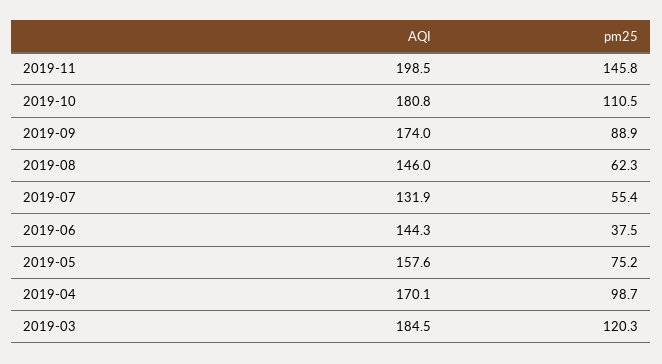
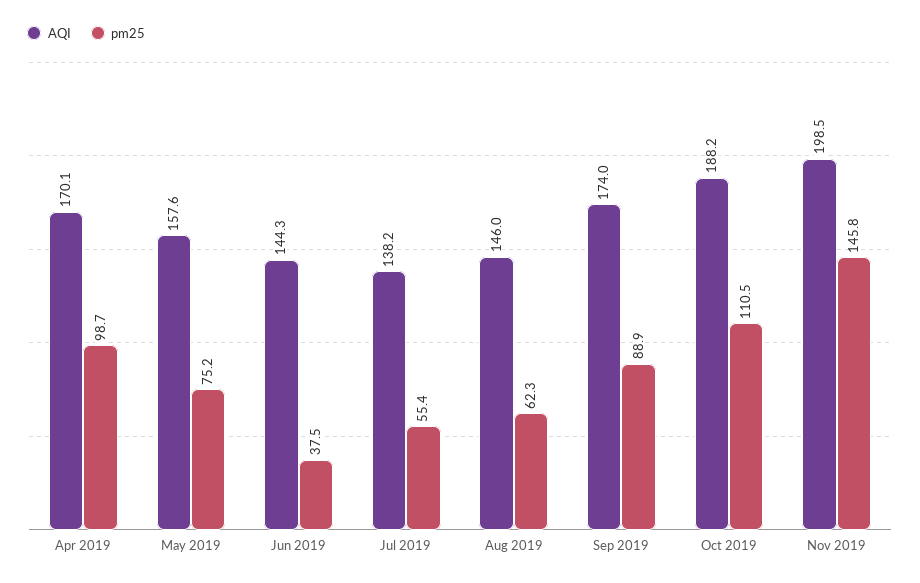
AQI, 2019-10: 180.8 -> 188.2
AQI, 2019-07: 131.9 -> 138.2
AQI, 2019-03: 184.5 -> none
pm25, 2019-03: 120.3 -> none

